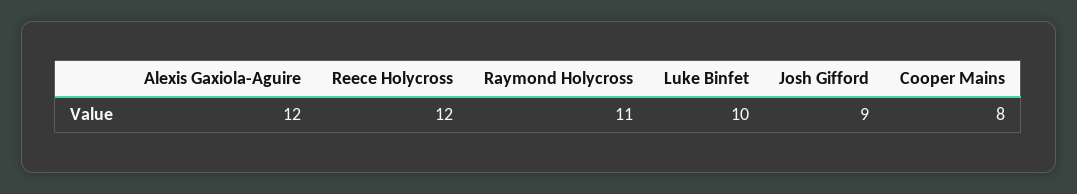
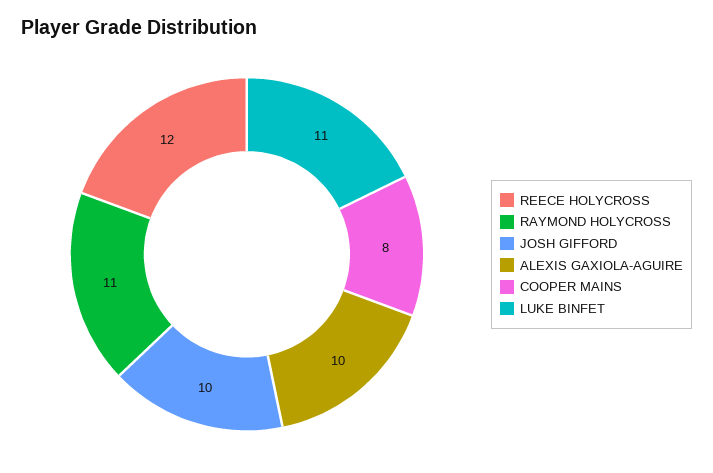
Alexis Gaxiola-Aguire: 12 -> 10
Luke Binfet: 10 -> 11
Josh Gifford: 9 -> 10

